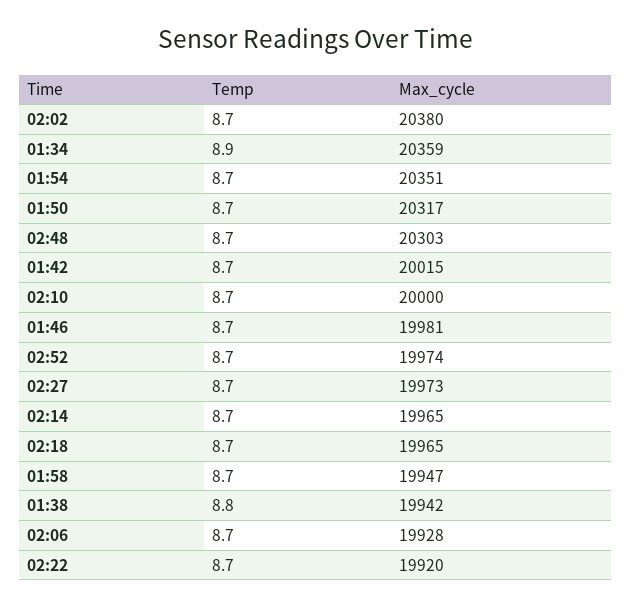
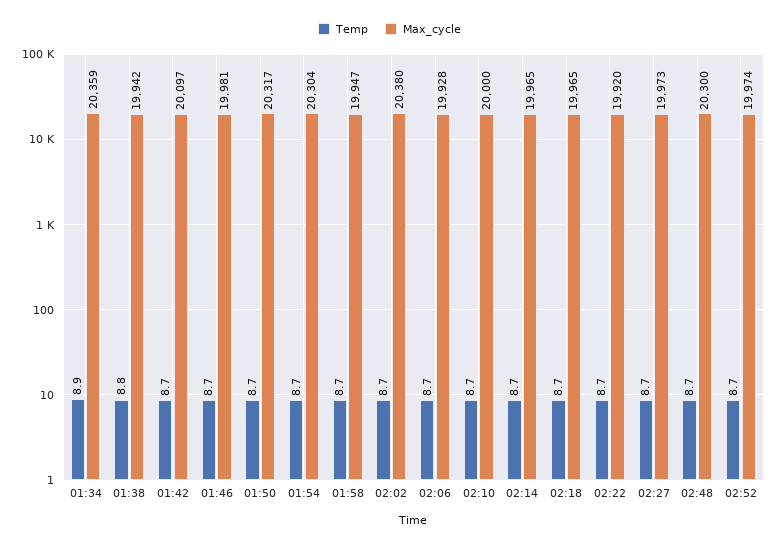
Max_cycle, 01:54: 20351 -> 20304
Max_cycle, 02:48: 20303 -> 20300
Max_cycle, 01:42: 20015 -> 20097

